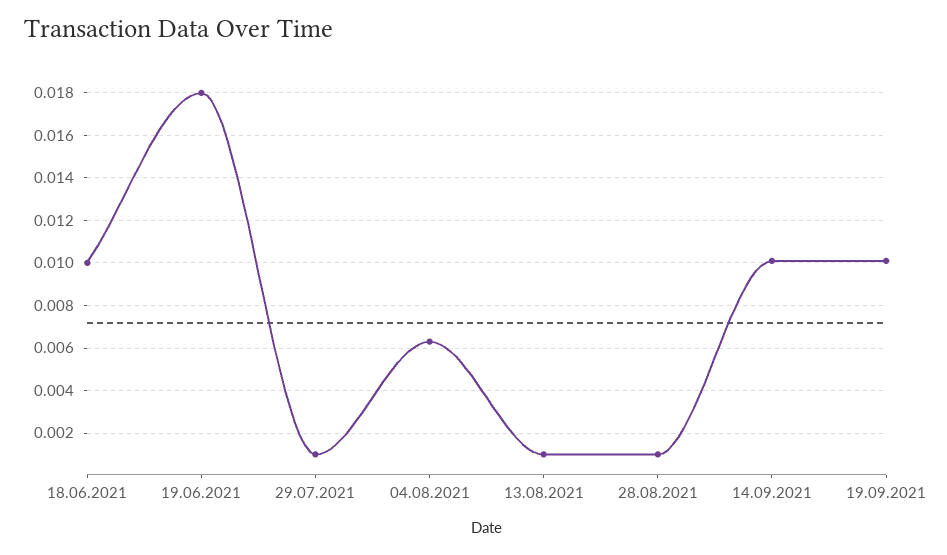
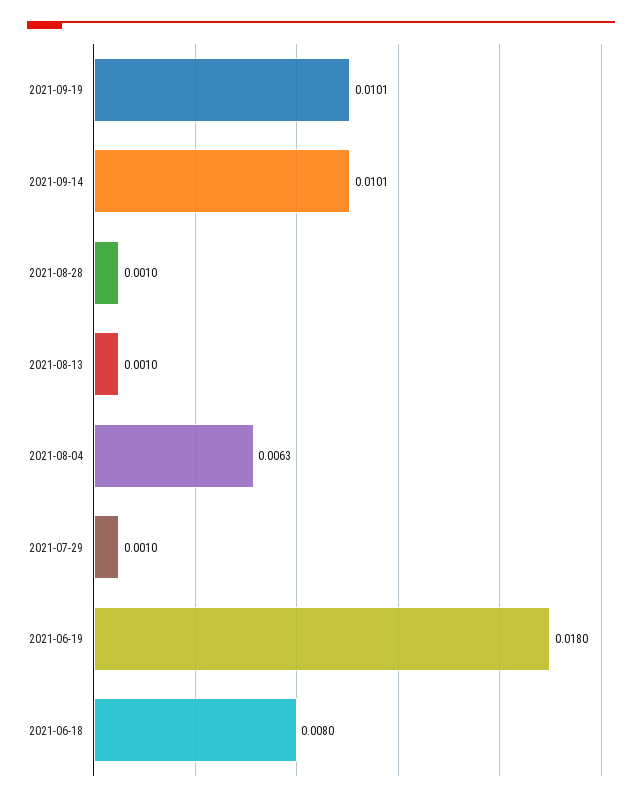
18.06.2021: 0.01 -> 0.008

